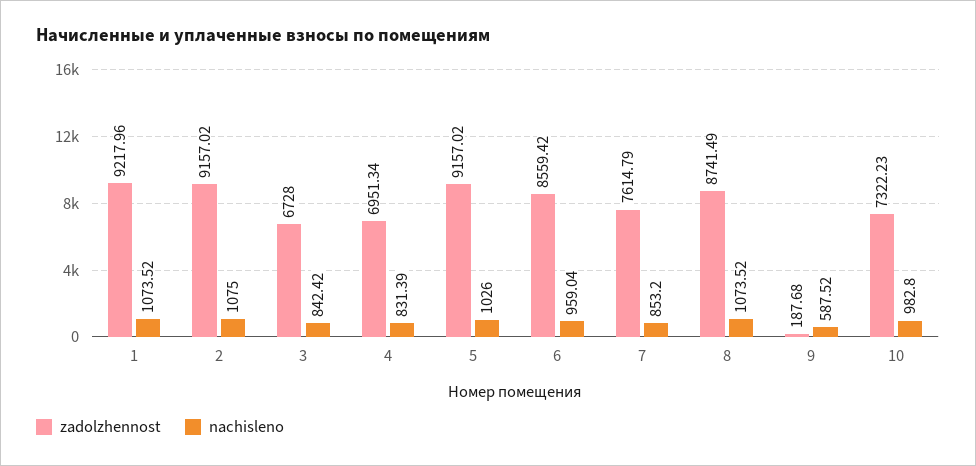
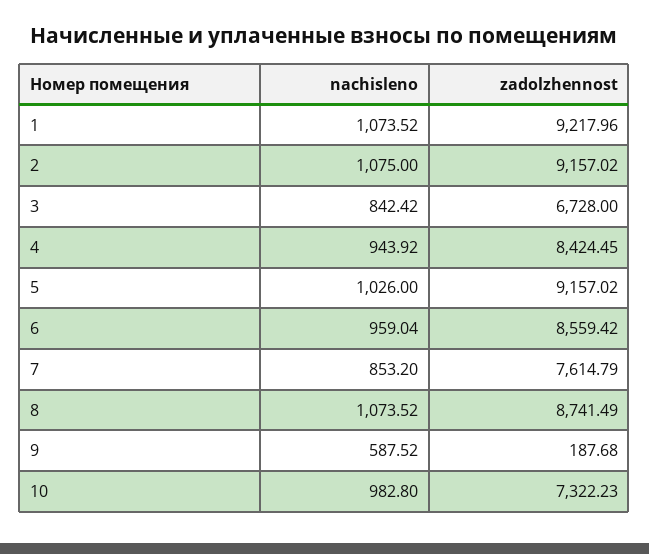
zadolzhennost, 4: 6951.34 -> 8424.45
nachisleno, 4: 831.39 -> 943.92

